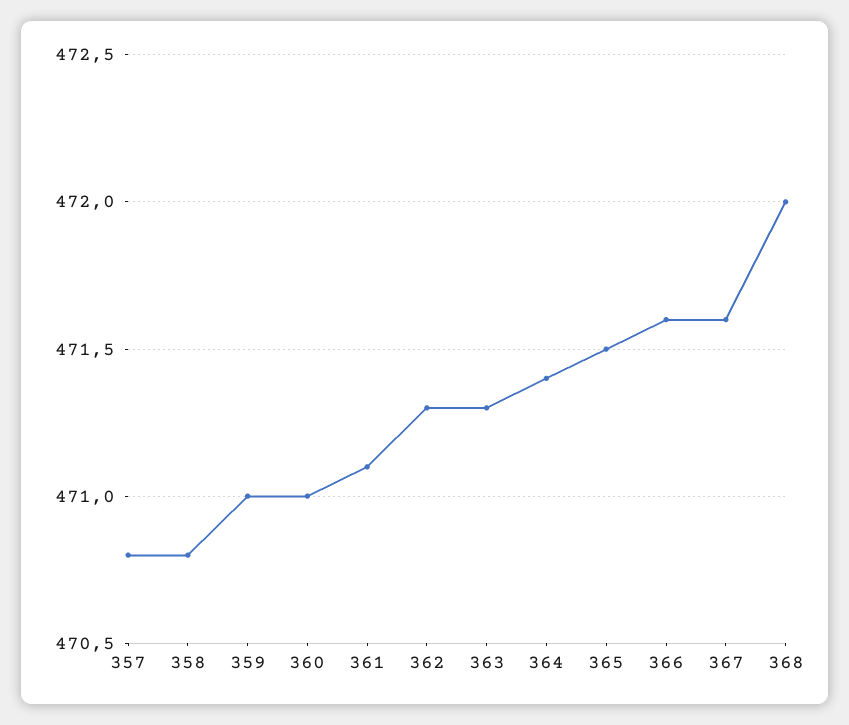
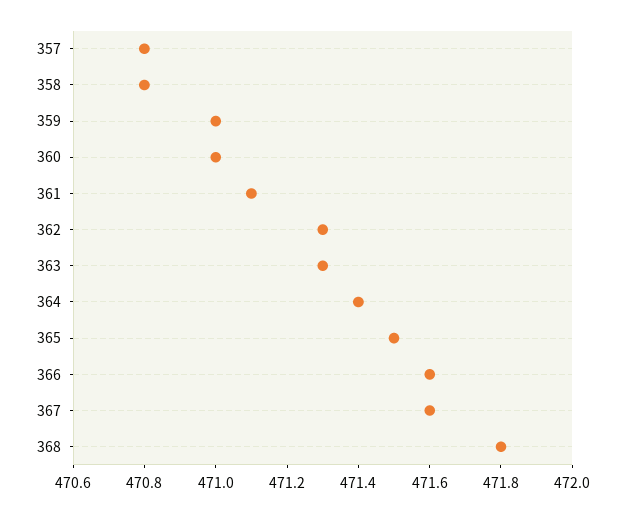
368: 472 -> 471.8

